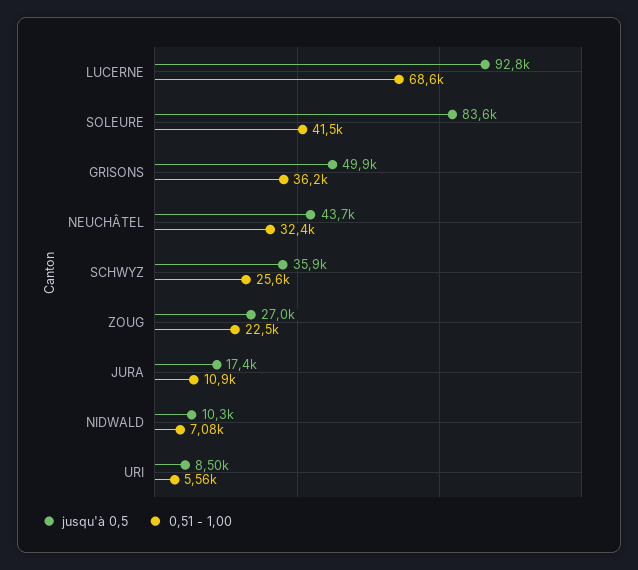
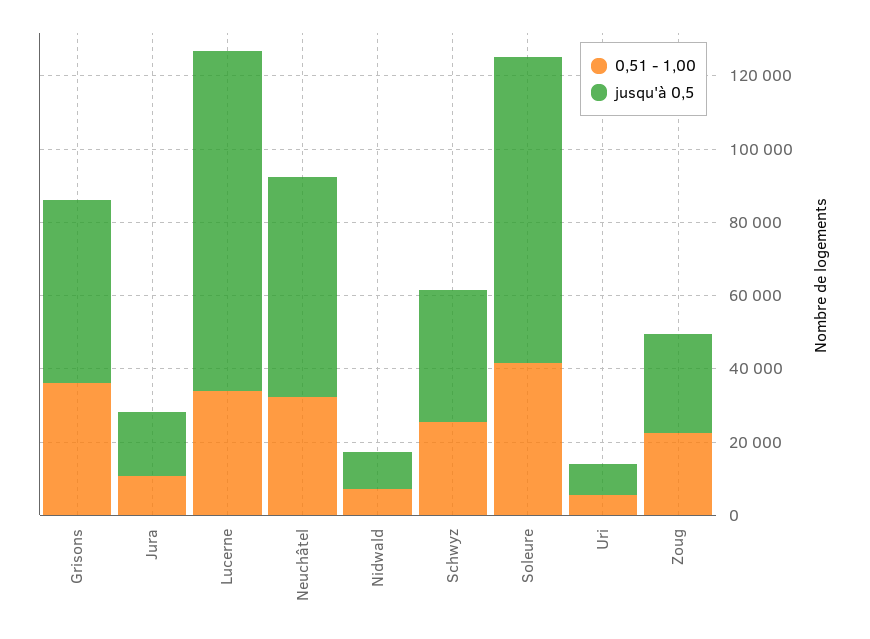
0,51 - 1,00, LUCERNE: 68600 -> 35000
jusqu'à 0,5, NEUCHÂTEL: 43700 -> 60000

